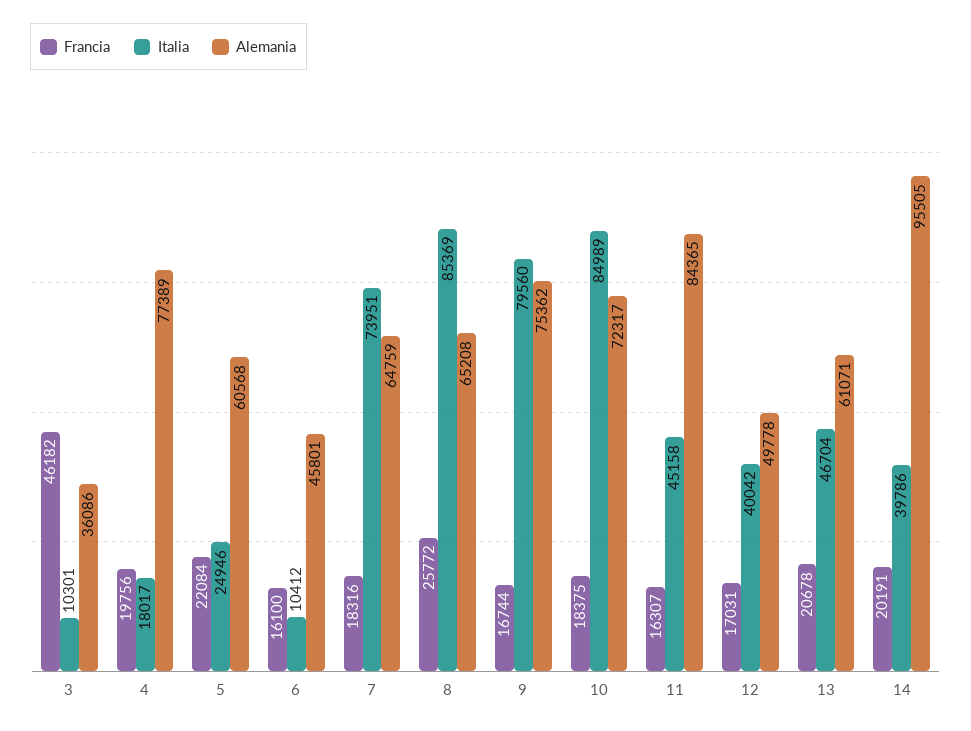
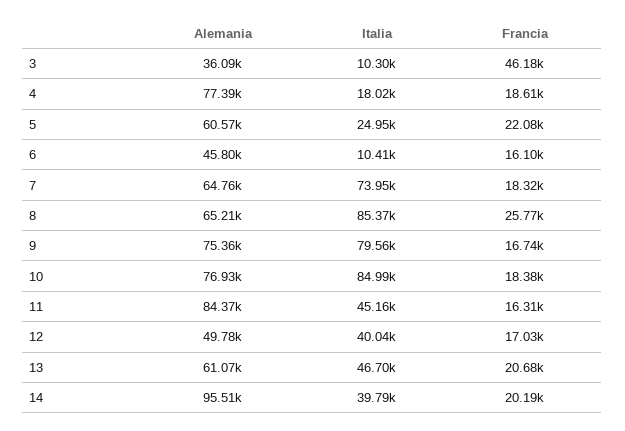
Francia, 4: 19756 -> 18610
Alemania, 10: 72317 -> 76930

